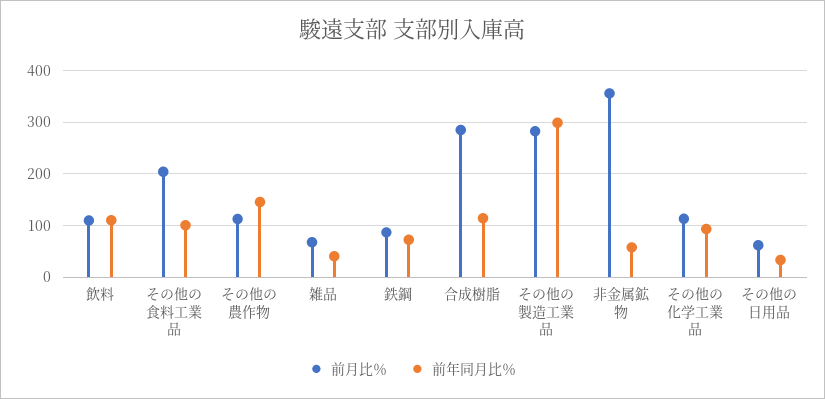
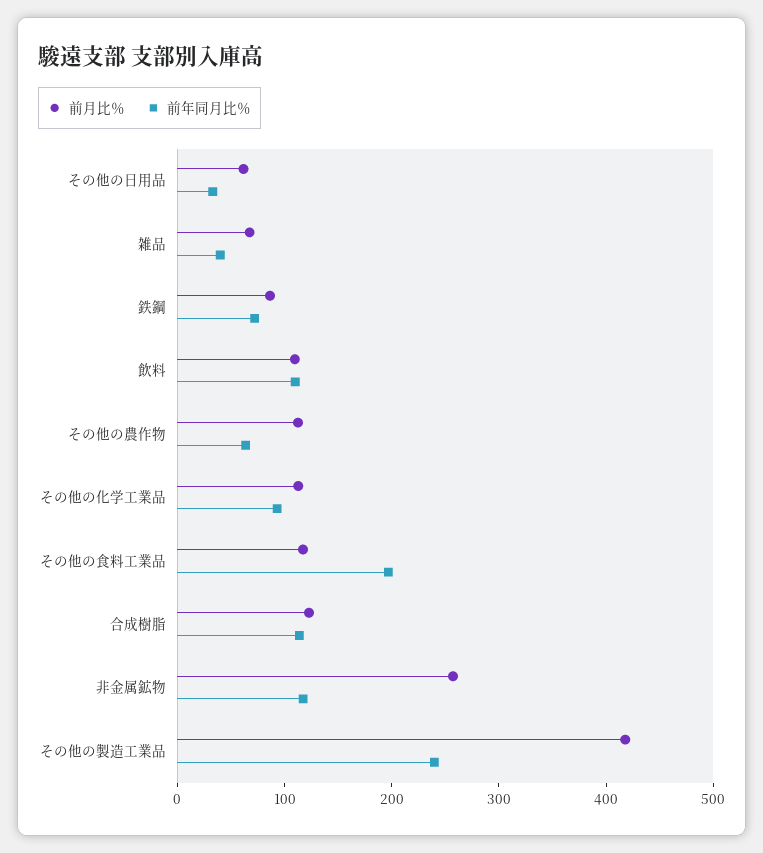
前月比％, その他の食料工業品: 200 -> 120
前年同月比％, その他の食料工業品: 100 -> 200
前年同月比％, その他の農作物: 140 -> 60
前月比％, 合成樹脂: 280 -> 120
前月比％, その他の製造工業品: 280 -> 420
前年同月比％, その他の製造工業品: 300 -> 240
前月比％, 非金属鉱物: 360 -> 260
前年同月比％, 非金属鉱物: 60 -> 120

